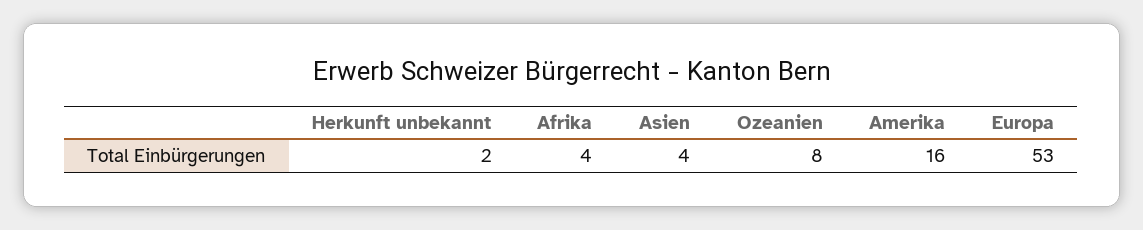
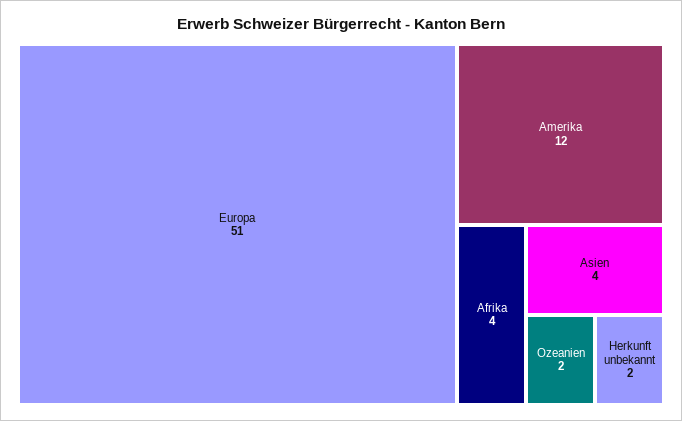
Ozeanien: 8 -> 2
Amerika: 16 -> 12
Europa: 53 -> 51

